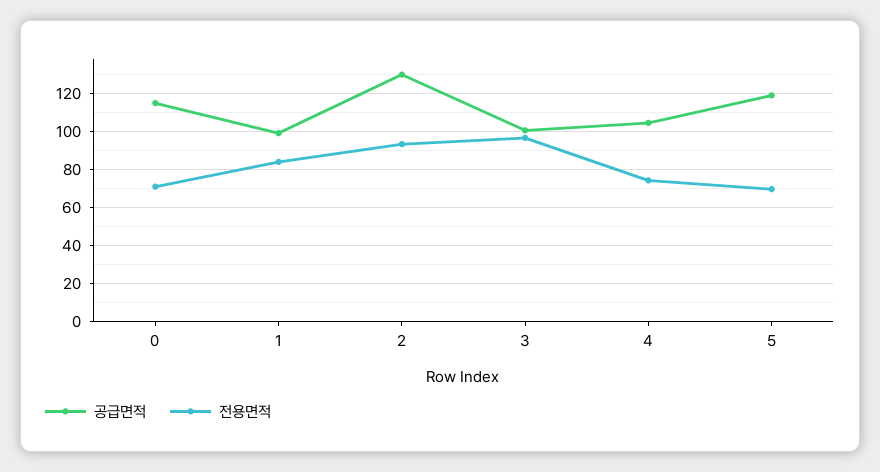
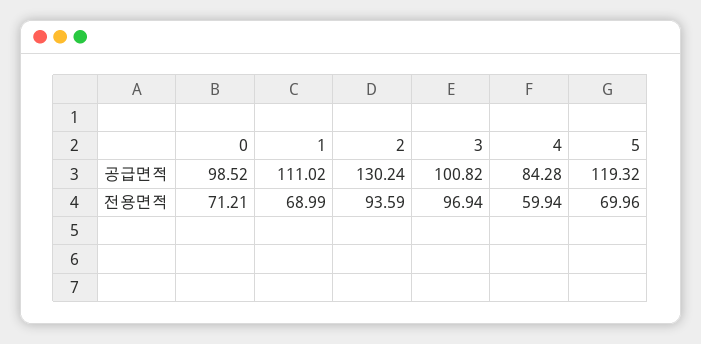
공급면적, 0: 115 -> 98.52
공급면적, 1: 100 -> 111.02
전용면적, 1: 85 -> 68.99
공급면적, 4: 105 -> 84.28
전용면적, 4: 75 -> 59.94

